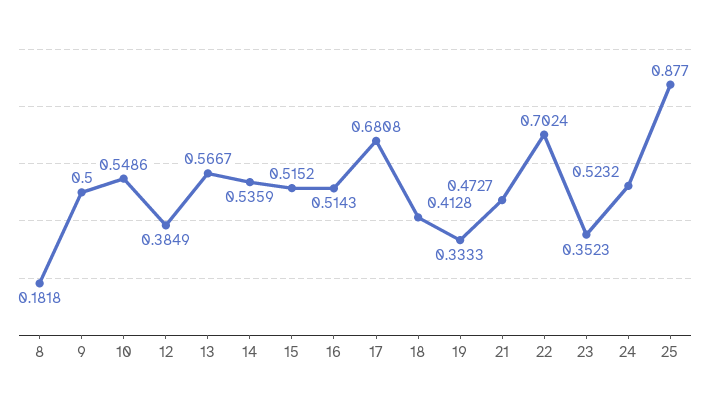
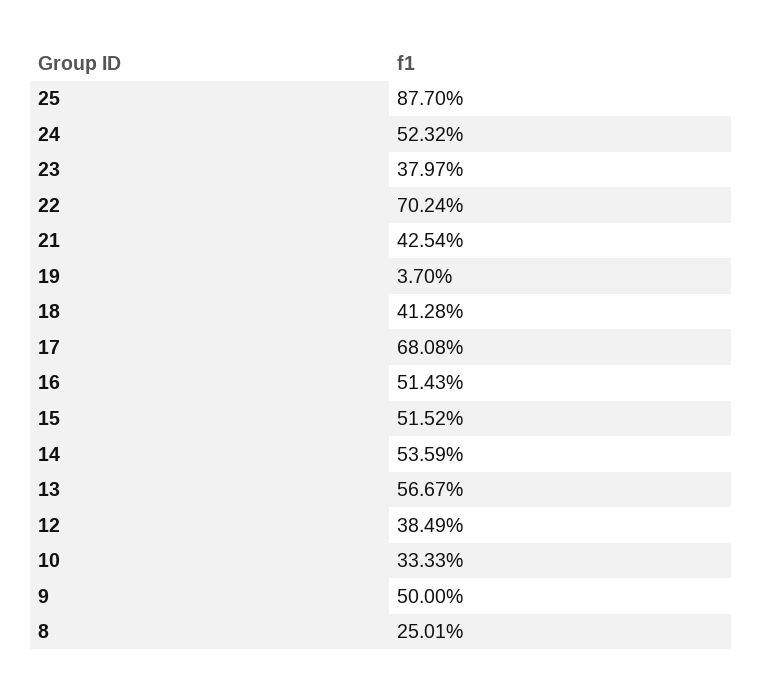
8: 0.1818 -> 0.2501
10: 0.5486 -> 0.3333
19: 0.3333 -> 0.037
21: 0.4727 -> 0.4254
23: 0.3523 -> 0.3797

